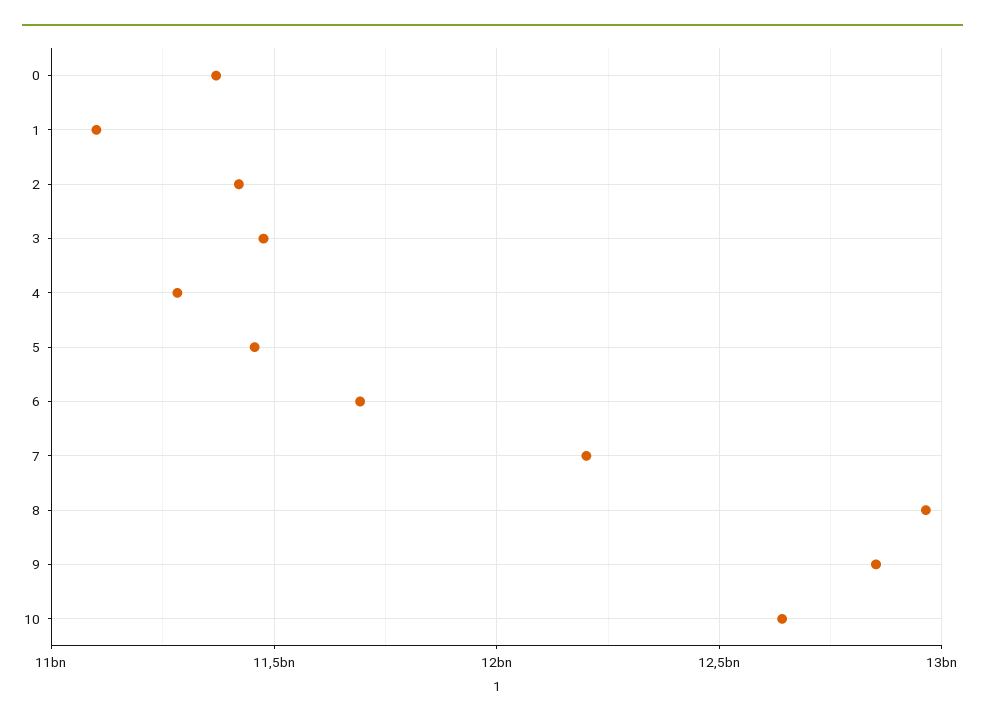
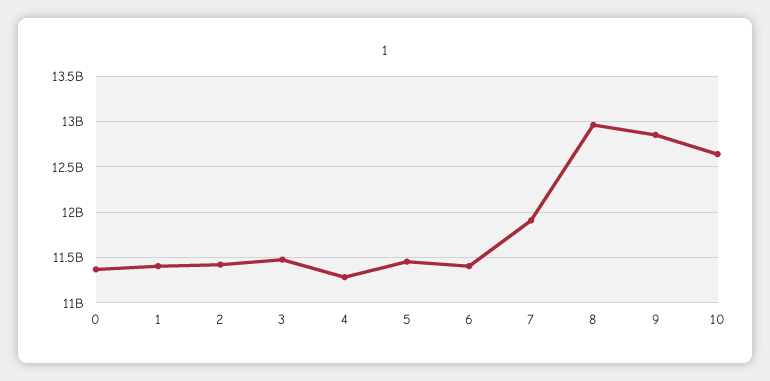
1: 11100000000 -> 11400000000
6: 11700000000 -> 11400000000
7: 12200000000 -> 11900000000

